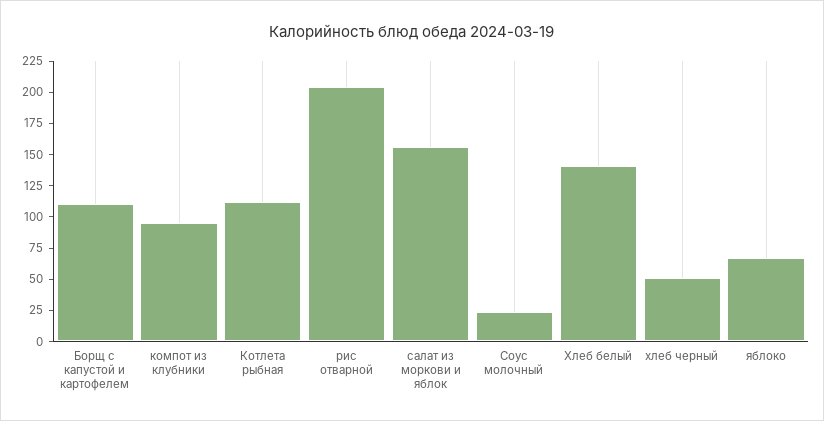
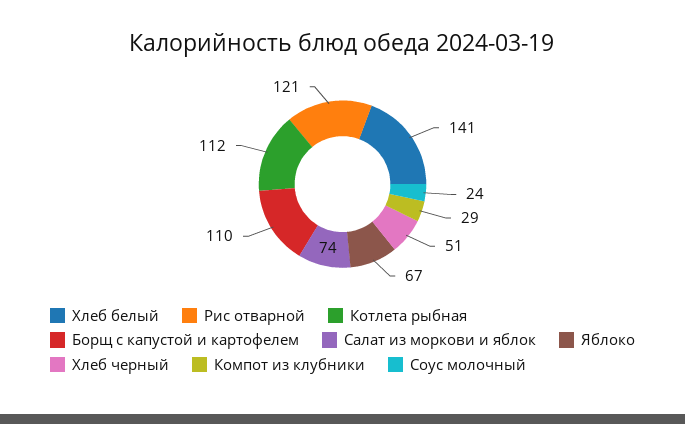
компот из клубники: 100 -> 29
рис отварной: 200 -> 121
салат из моркови и яблок: 150 -> 74

